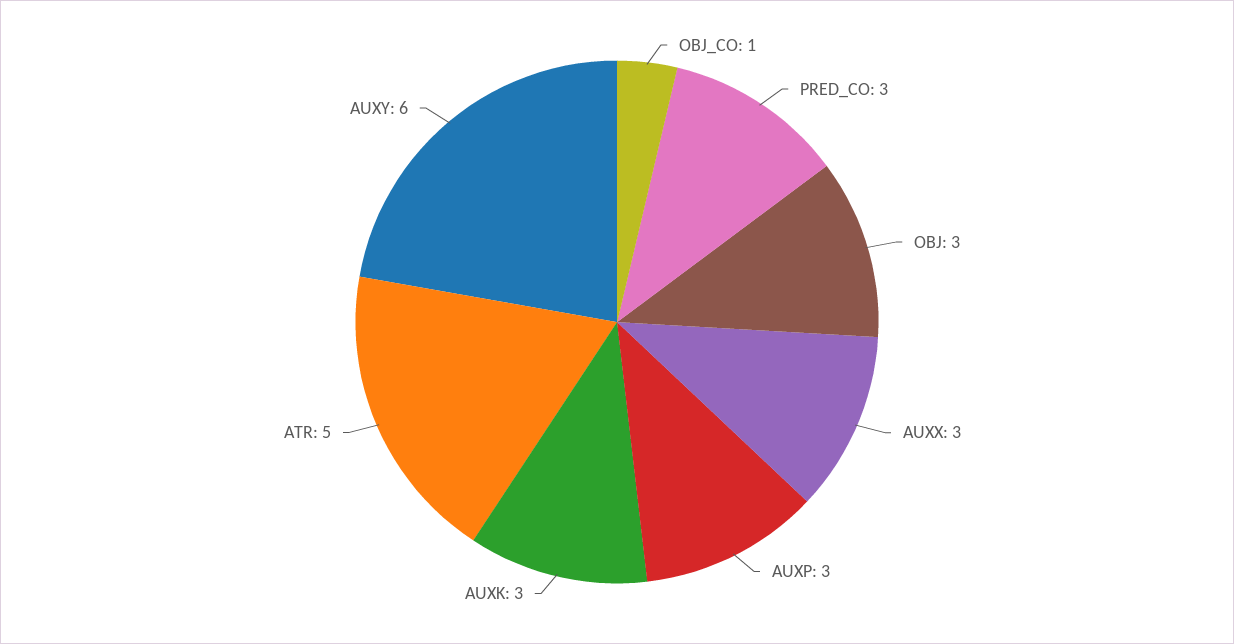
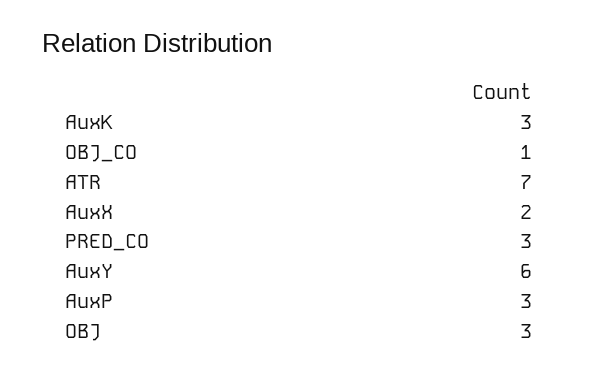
AUXX: 3 -> 2
ATR: 5 -> 7

